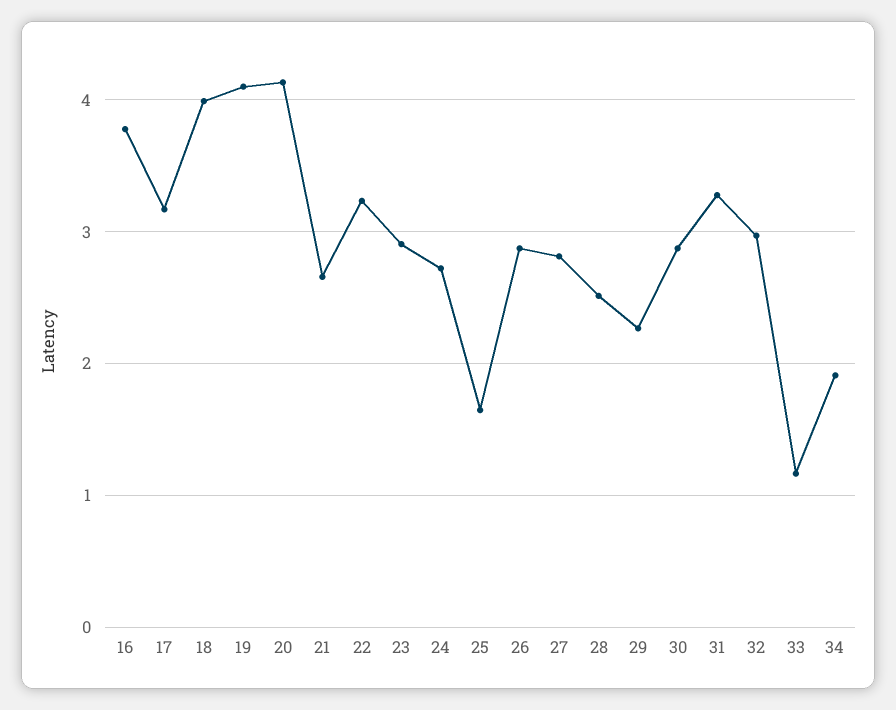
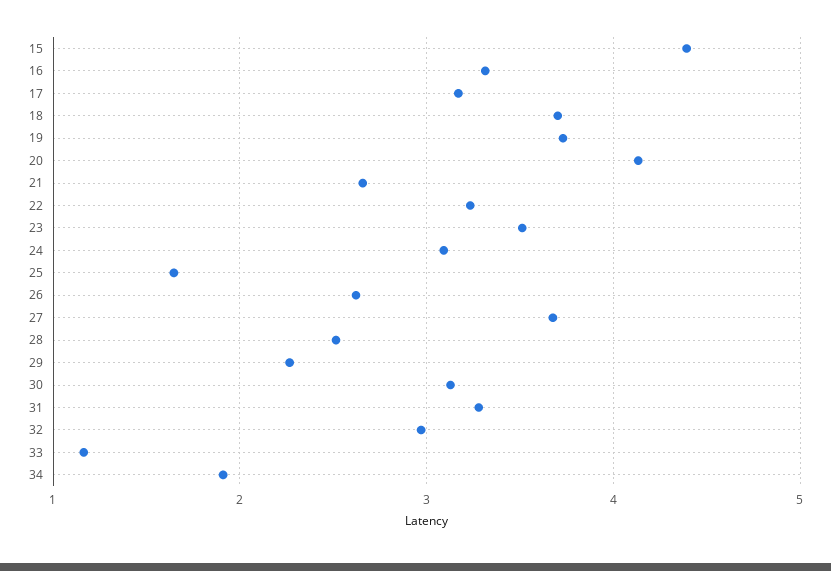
16: 3.8 -> 3.3
18: 4 -> 3.7
19: 4.1 -> 3.7
23: 2.9 -> 3.5
24: 2.7 -> 3.1
26: 2.9 -> 2.6
27: 2.8 -> 3.7
30: 2.9 -> 3.1
15: none -> 4.4

